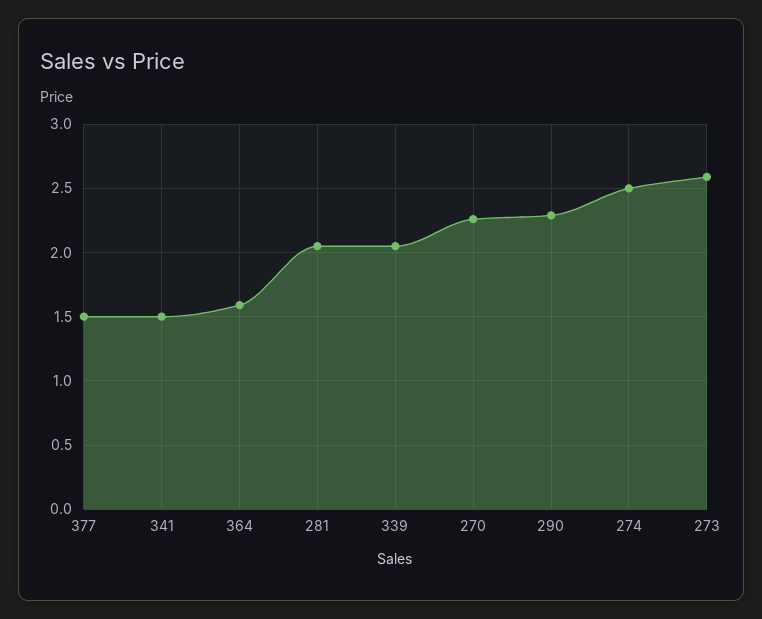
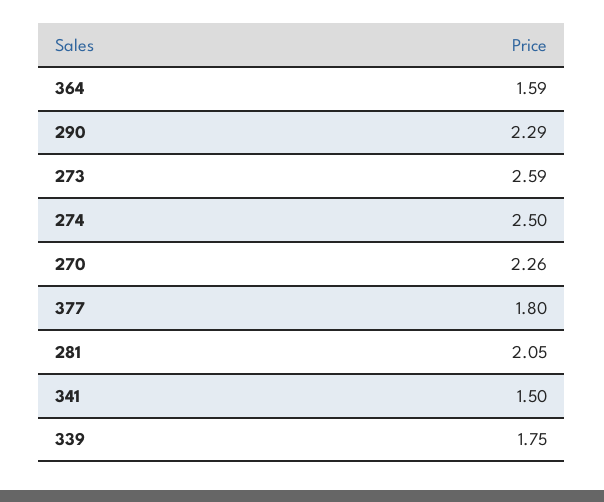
377: 1.5 -> 1.8
339: 2.05 -> 1.75

